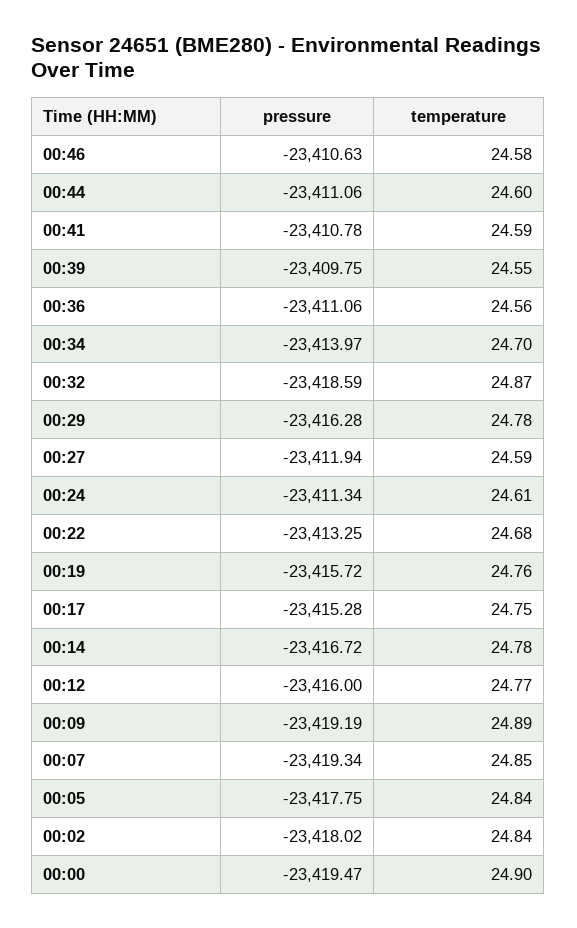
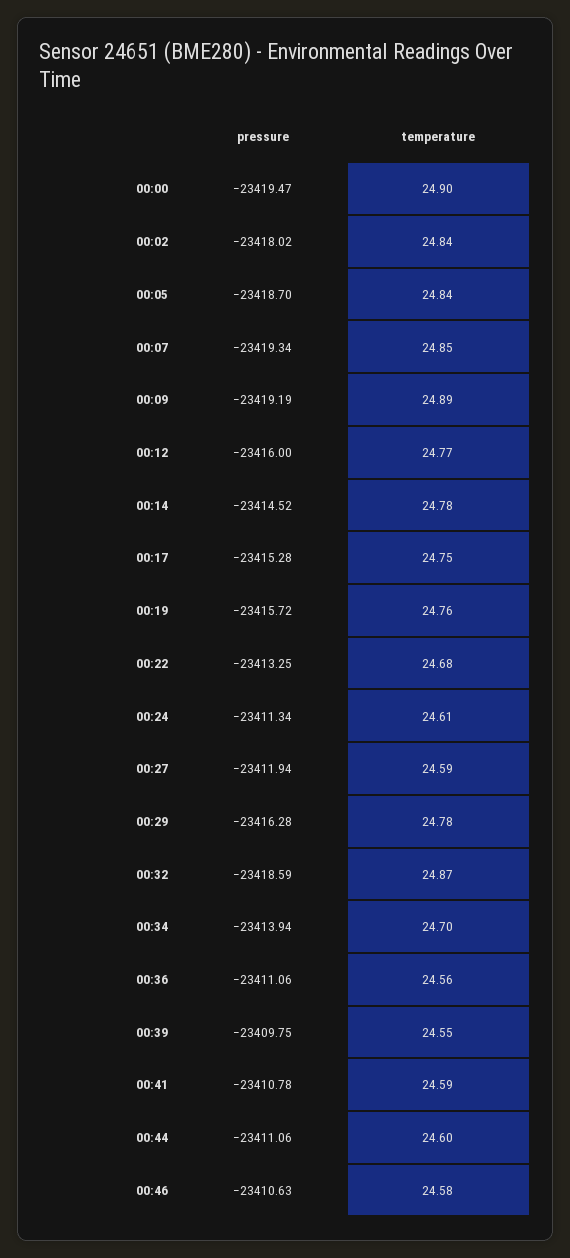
pressure, 00:34: -23413.97 -> -23413.94
pressure, 00:14: -23416.72 -> -23414.52
pressure, 00:05: -23417.75 -> -23418.7

